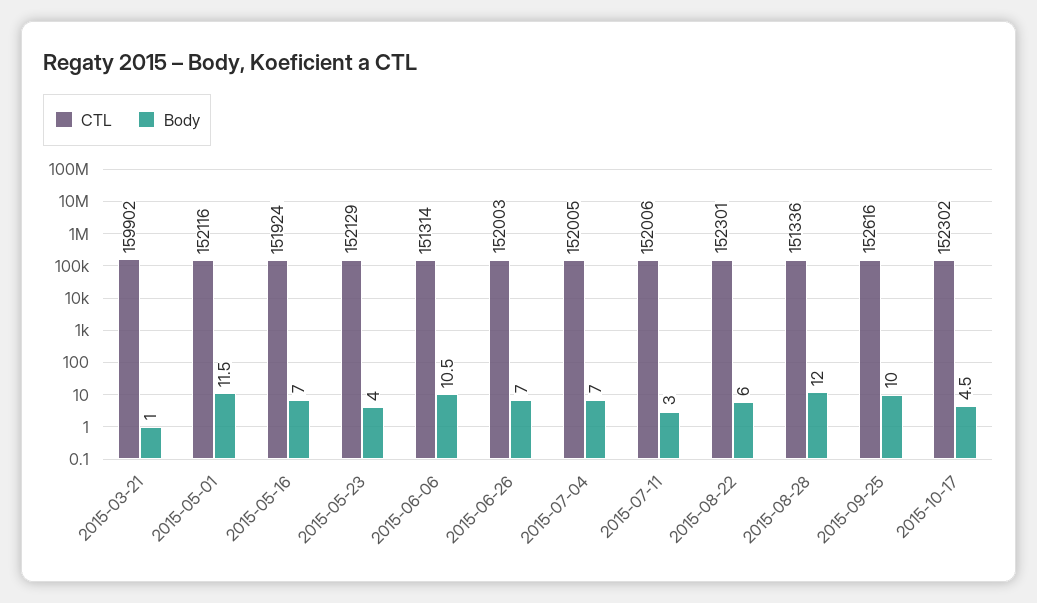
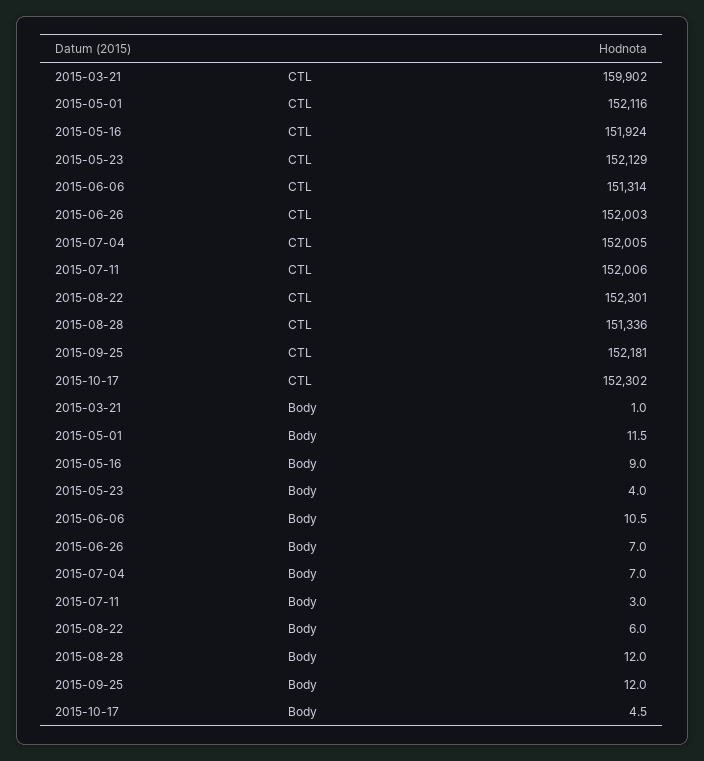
Body, 2015-05-16: 7 -> 9
CTL, 2015-09-25: 152616 -> 152181
Body, 2015-09-25: 10 -> 12

